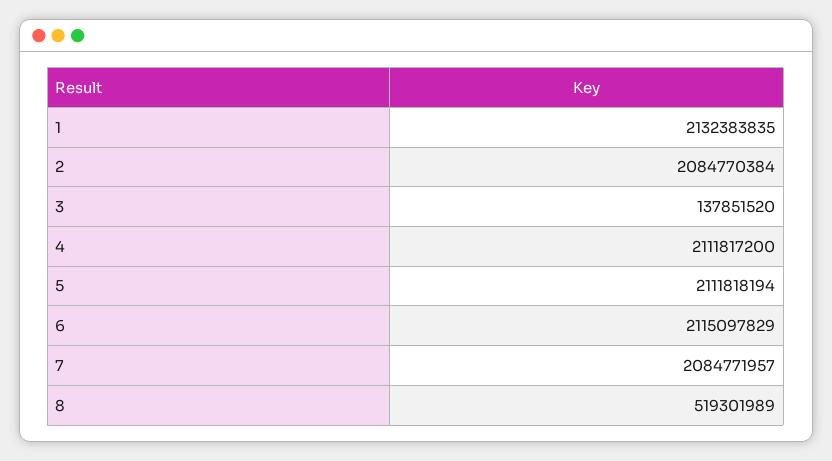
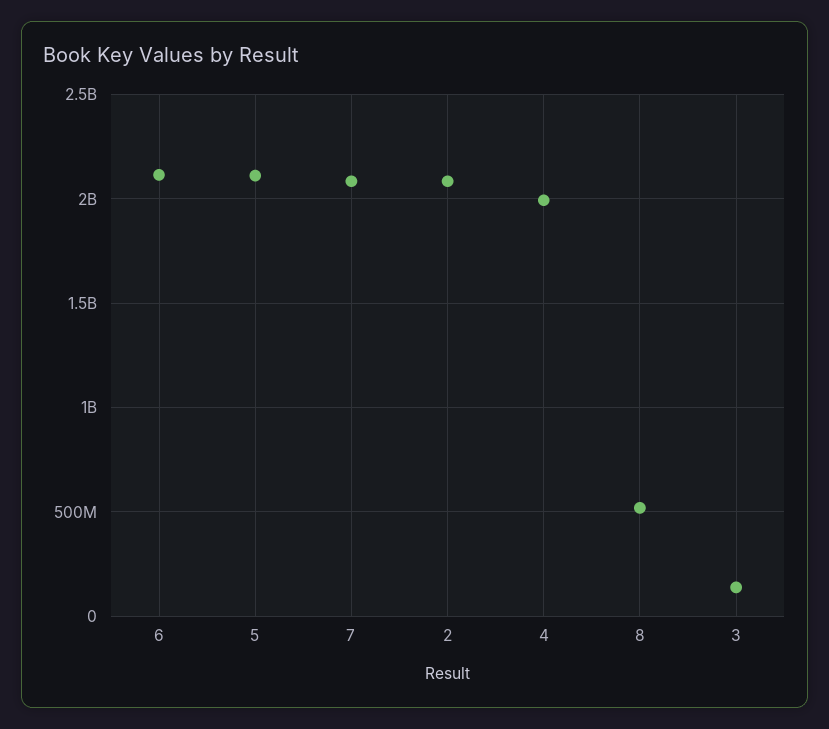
1: 2132383835 -> none
4: 2111817200 -> 2000000000

